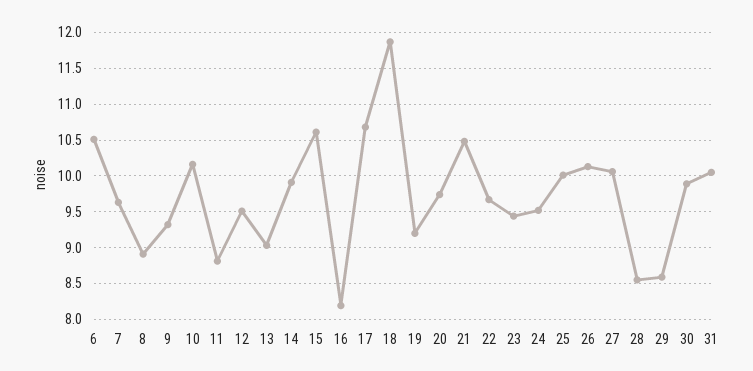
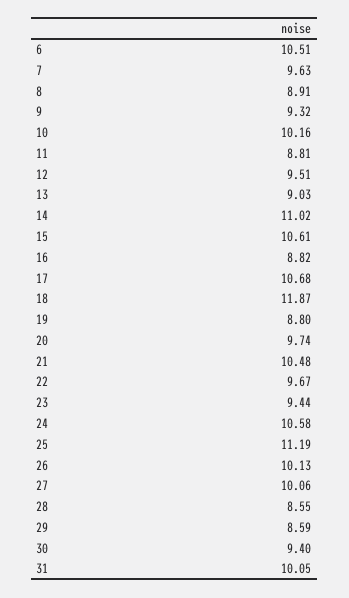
14: 9.9 -> 11.02
16: 8.2 -> 8.82
19: 9.2 -> 8.8
24: 9.5 -> 10.58
25: 10 -> 11.19
30: 9.9 -> 9.4

